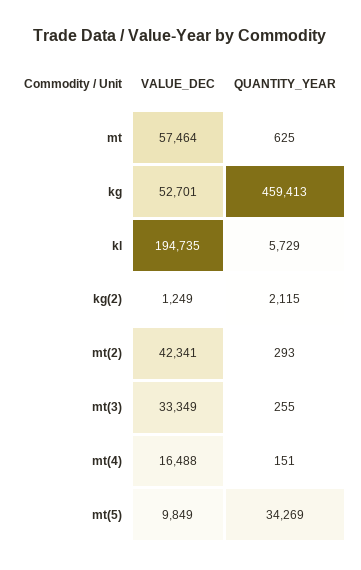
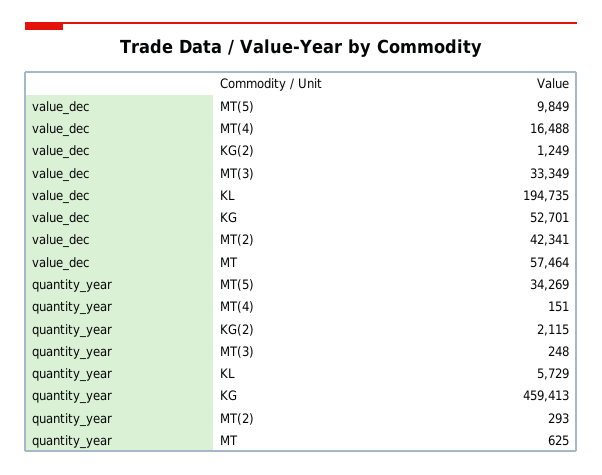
QUANTITY_YEAR, mt(3): 255 -> 248

